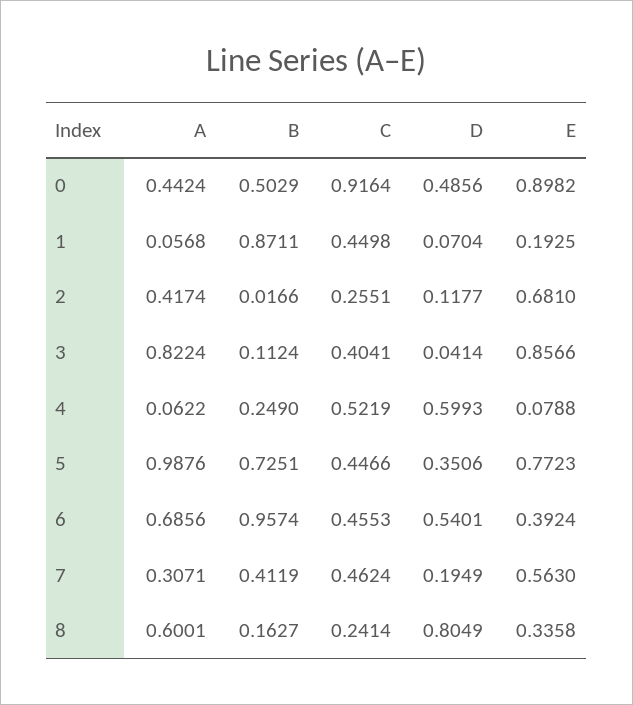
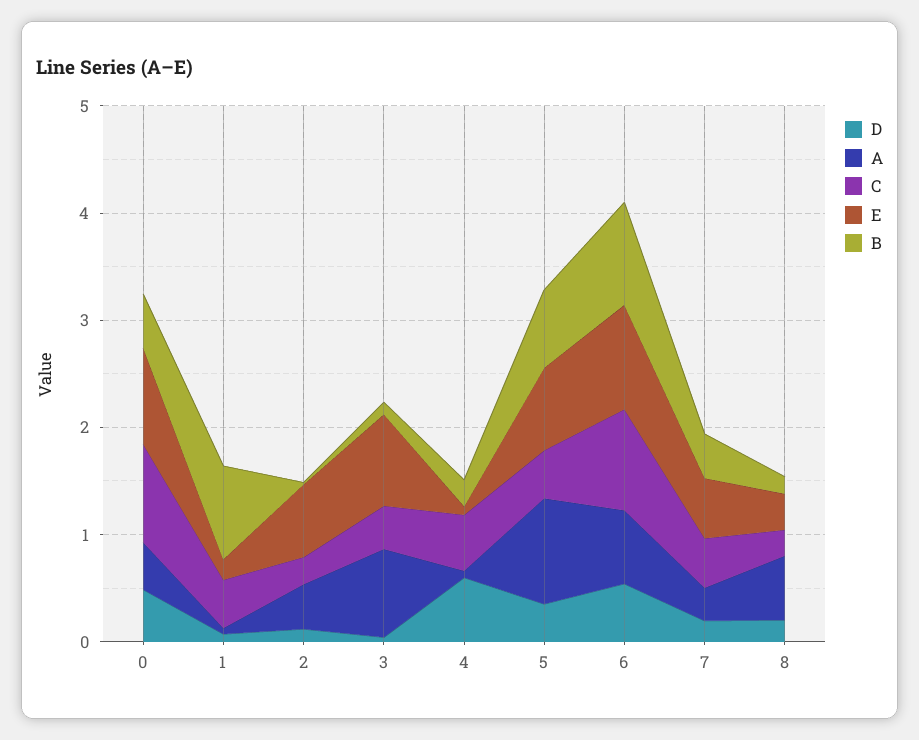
C, 6: 0.4553 -> 1
E, 6: 0.3924 -> 1
D, 8: 0.8049 -> 0.2

